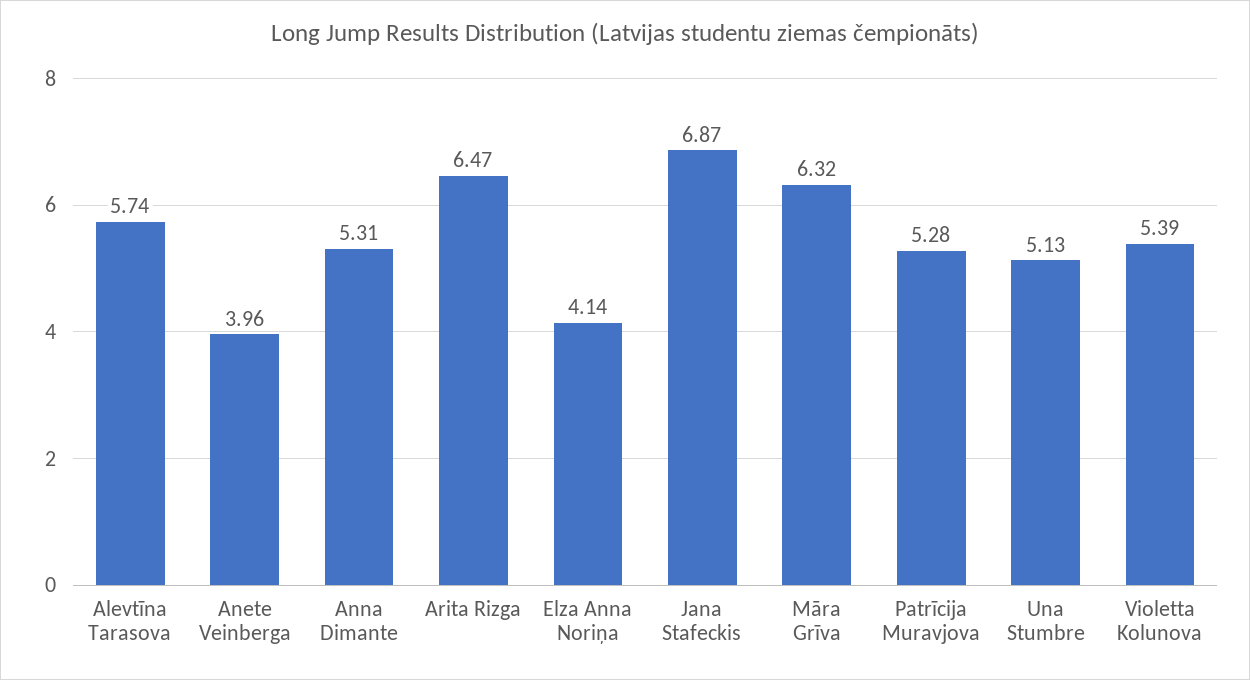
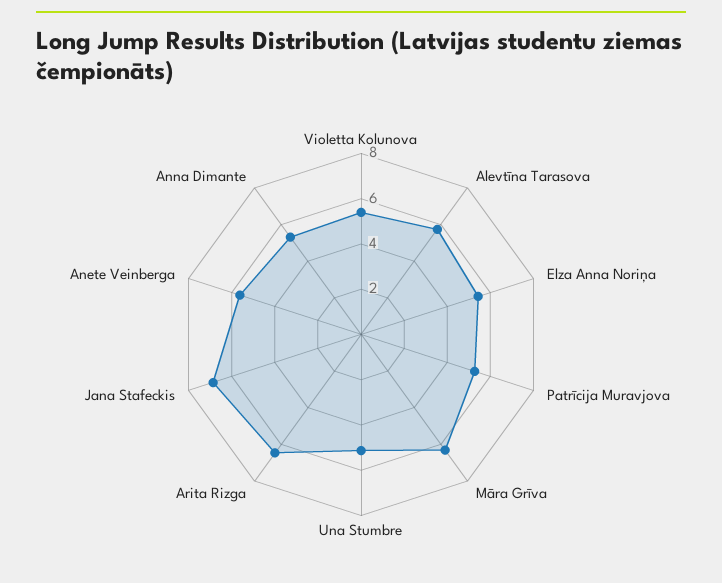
Anete Veinberga: 3.96 -> 5.5
Elza Anna Noriņa: 4.14 -> 5.5

